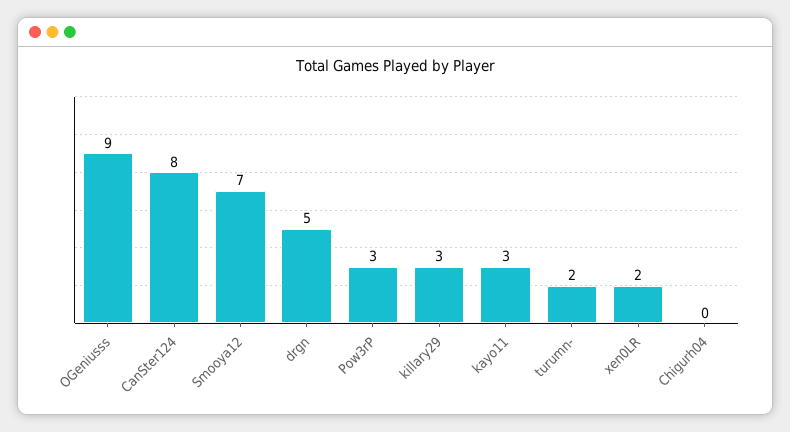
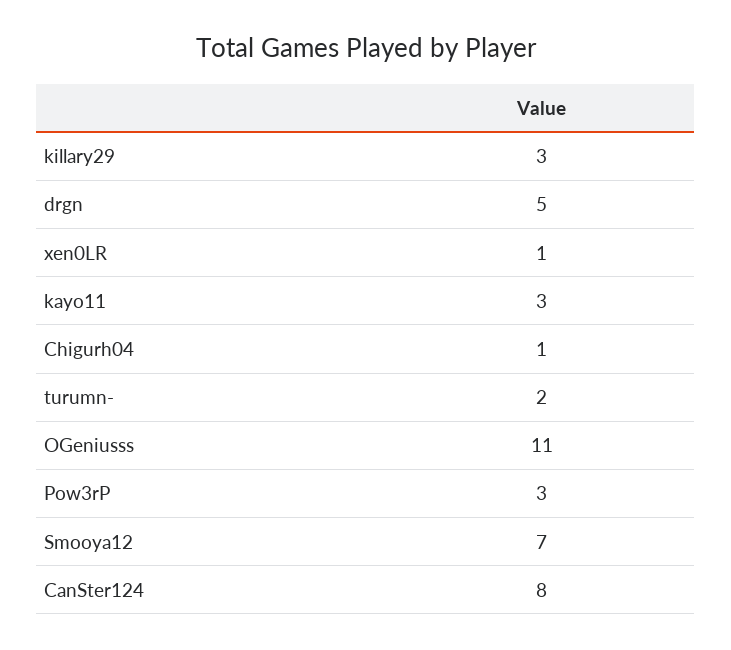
OGeniusss: 9 -> 11
xen0LR: 2 -> 1
Chigurh04: 0 -> 1

